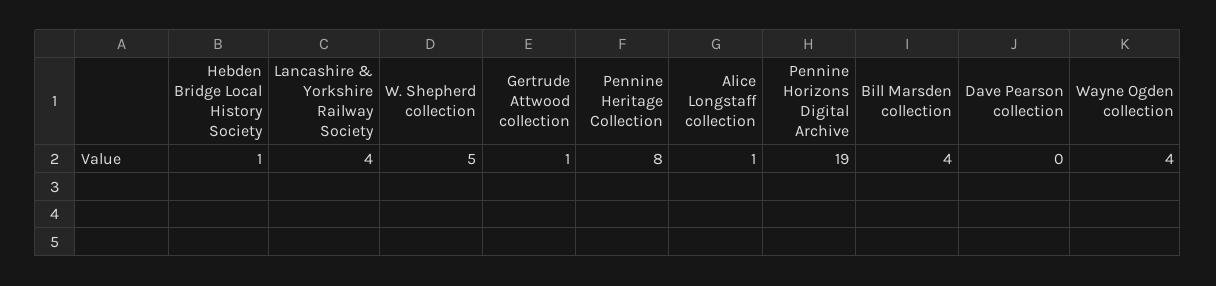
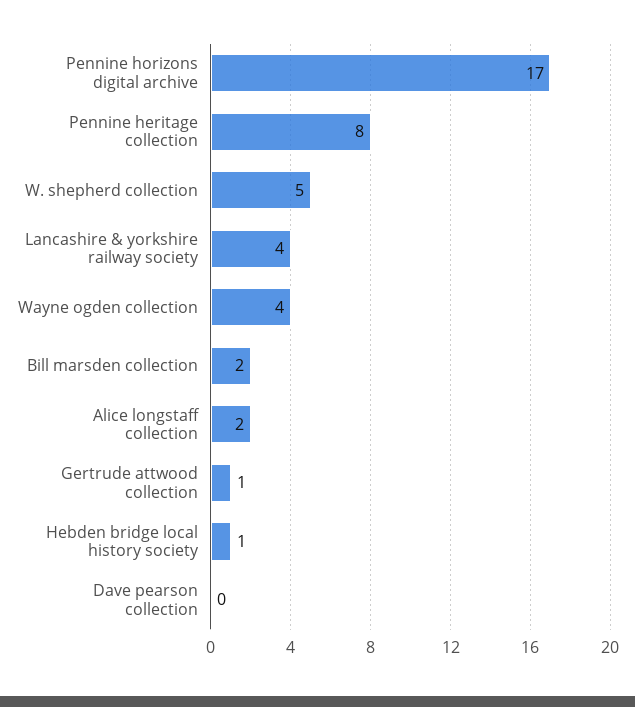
Alice Longstaff collection: 1 -> 2
Pennine Horizons Digital Archive: 19 -> 17
Bill Marsden collection: 4 -> 2

